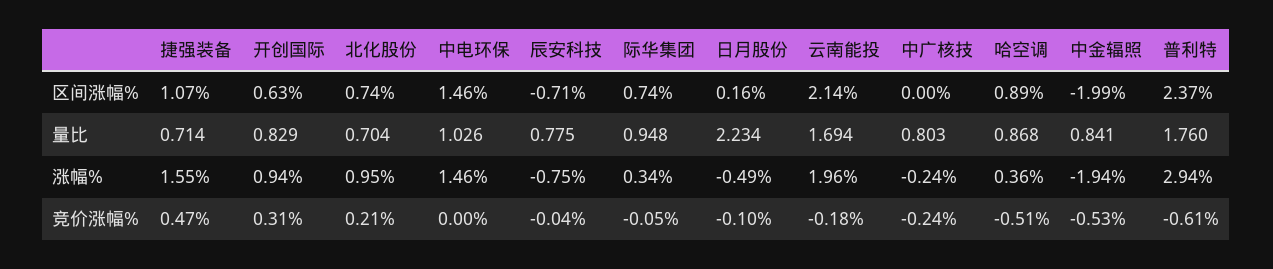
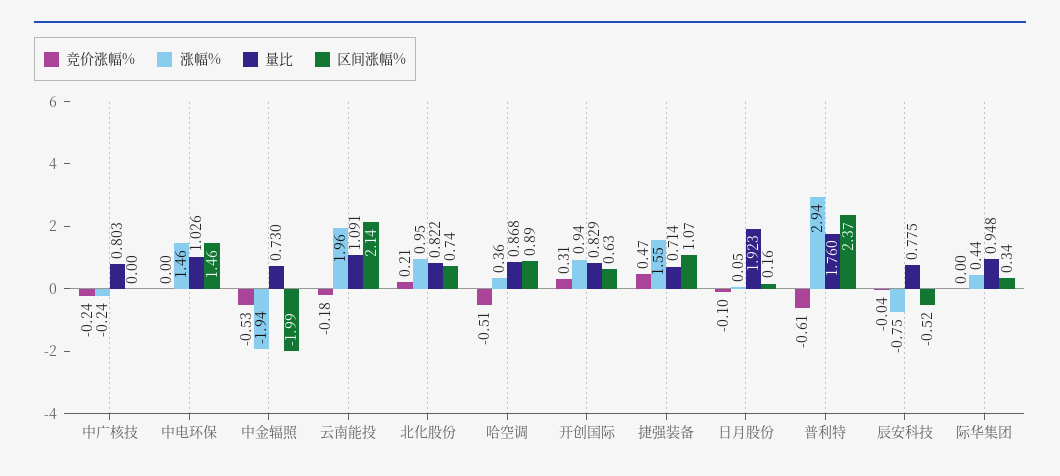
区间涨幅%, 辰安科技: -0.71 -> -0.52
区间涨幅%, 际华集团: 0.74 -> 0.34
量比, 北化股份: 0.704 -> 0.822
量比, 日月股份: 2.234 -> 1.923
量比, 云南能投: 1.694 -> 1.091
量比, 中金辐照: 0.841 -> 0.73
涨幅%, 际华集团: 0.34 -> 0.44
涨幅%, 日月股份: -0.49 -> 0.05
竞价涨幅%, 际华集团: -0.05 -> 0

